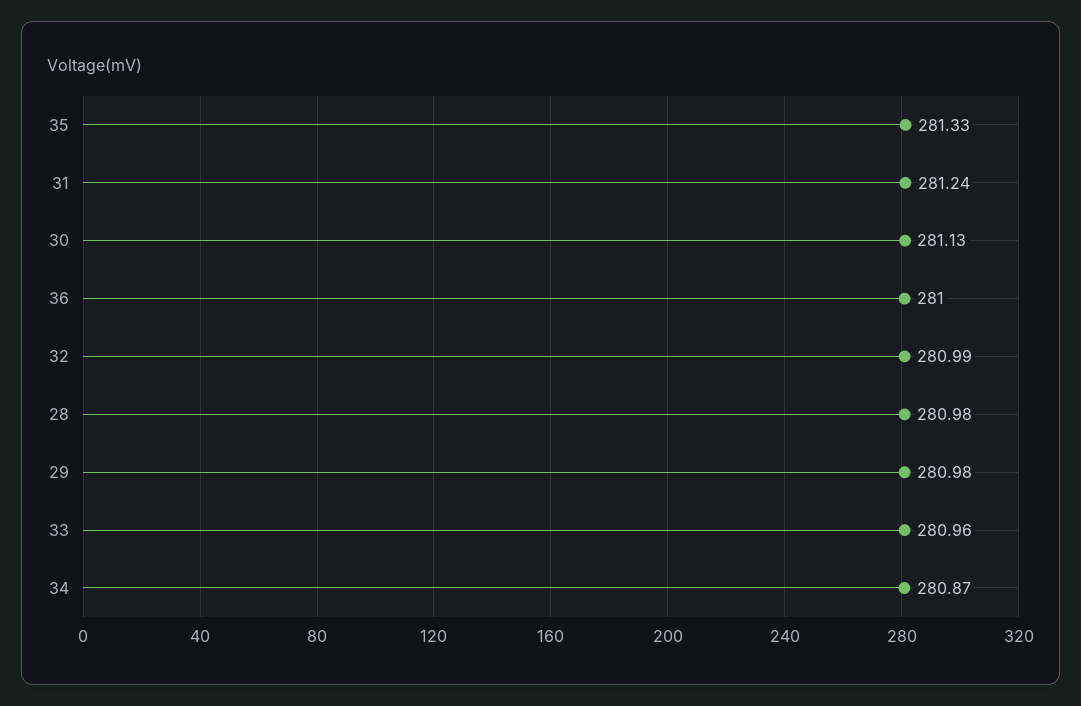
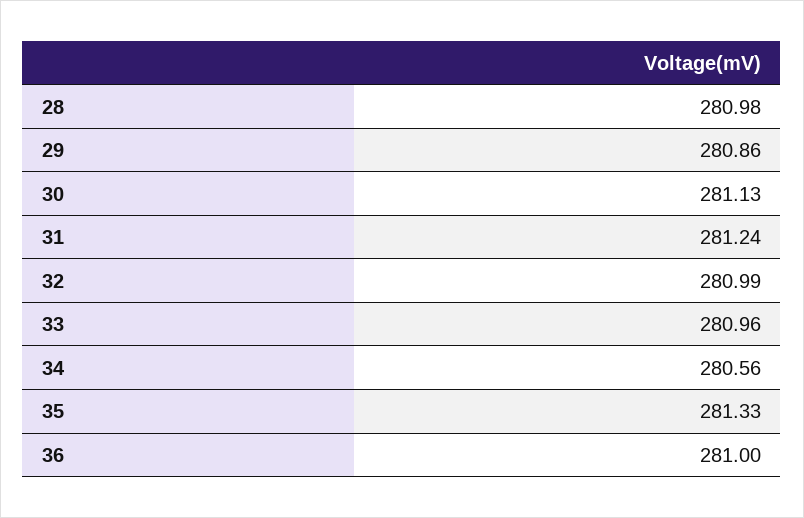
29: 280.98 -> 280.86
34: 280.87 -> 280.56

